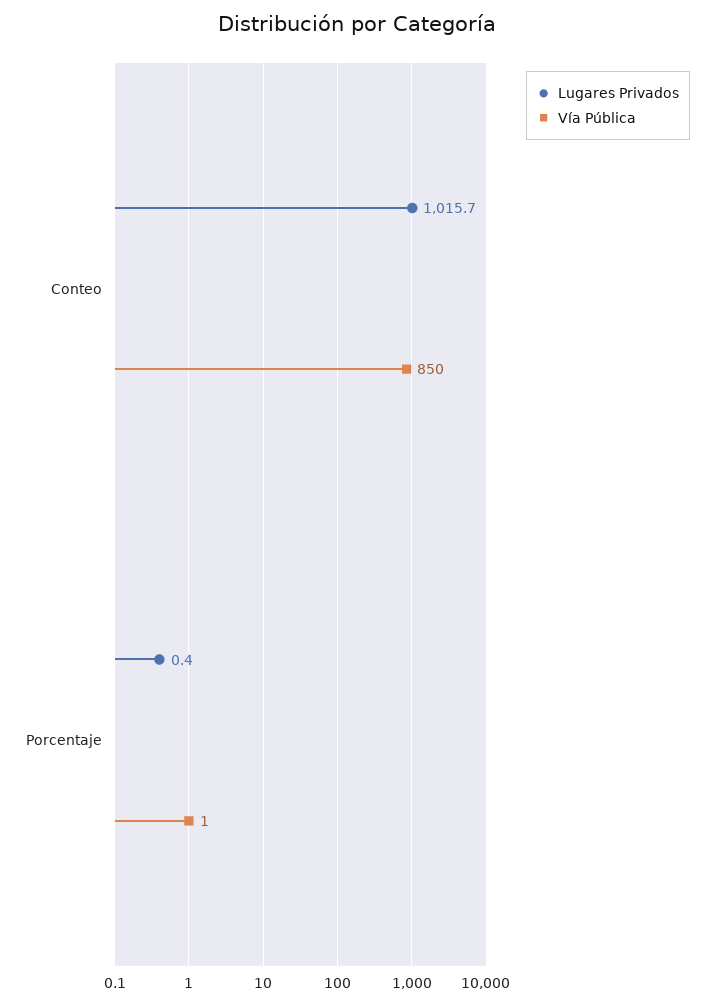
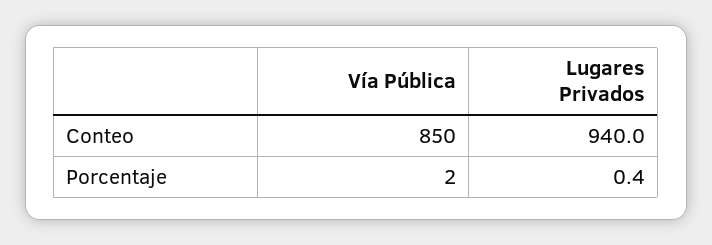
Lugares Privados, Conteo: 1015.7 -> 940
Vía Pública, Porcentaje: 1 -> 2

